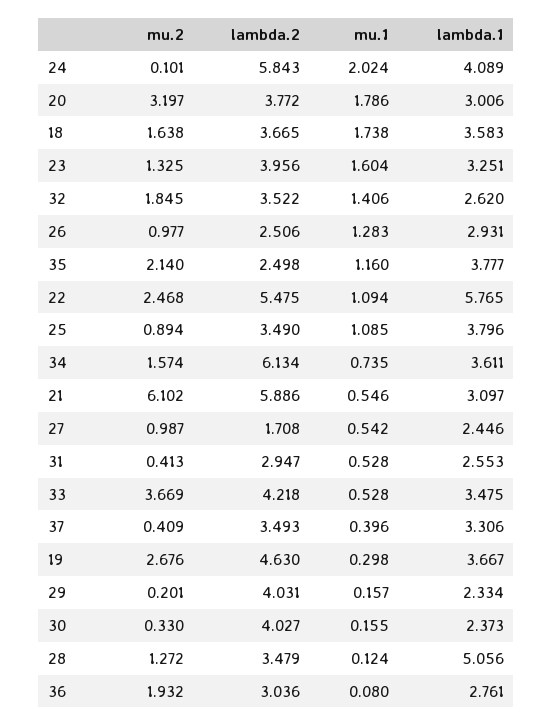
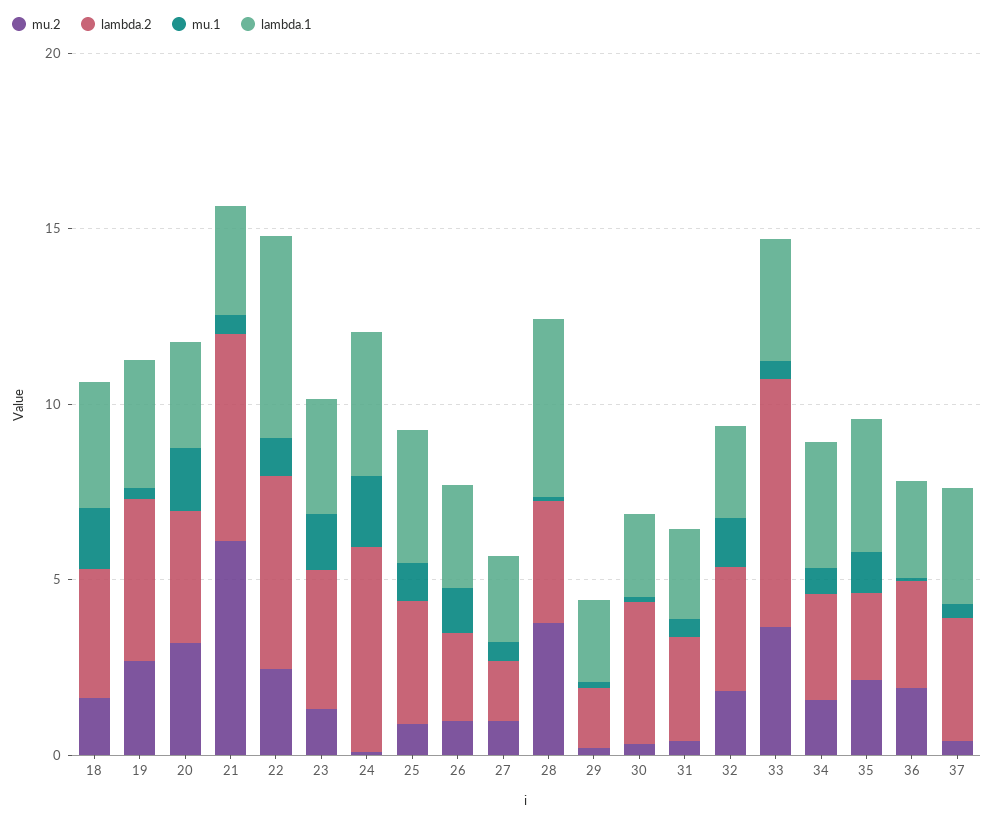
lambda.2, 34: 6.134 -> 3
lambda.2, 33: 4.218 -> 7
lambda.2, 29: 4.031 -> 2
mu.2, 28: 1.272 -> 4

